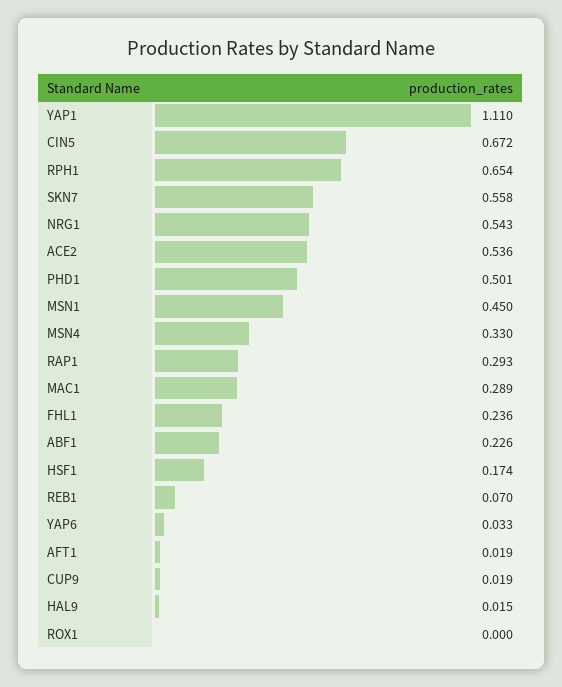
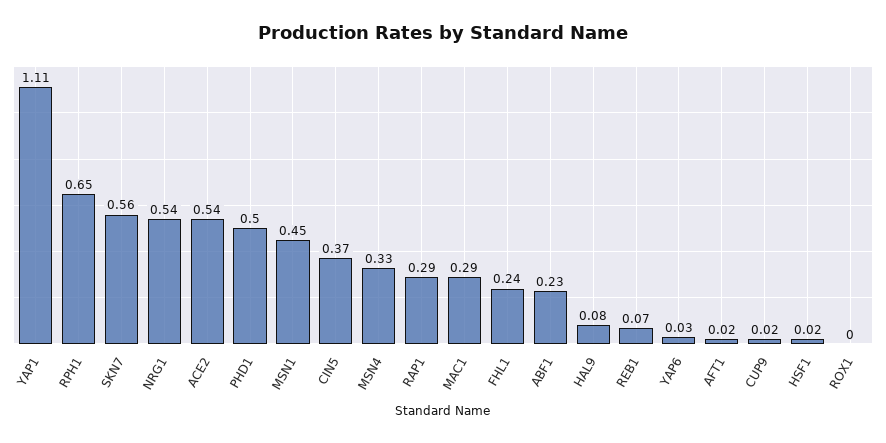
CIN5: 0.672 -> 0.37
HSF1: 0.174 -> 0.02
HAL9: 0.015 -> 0.08

